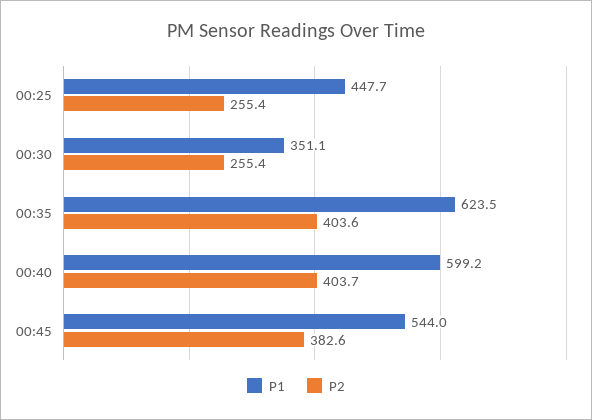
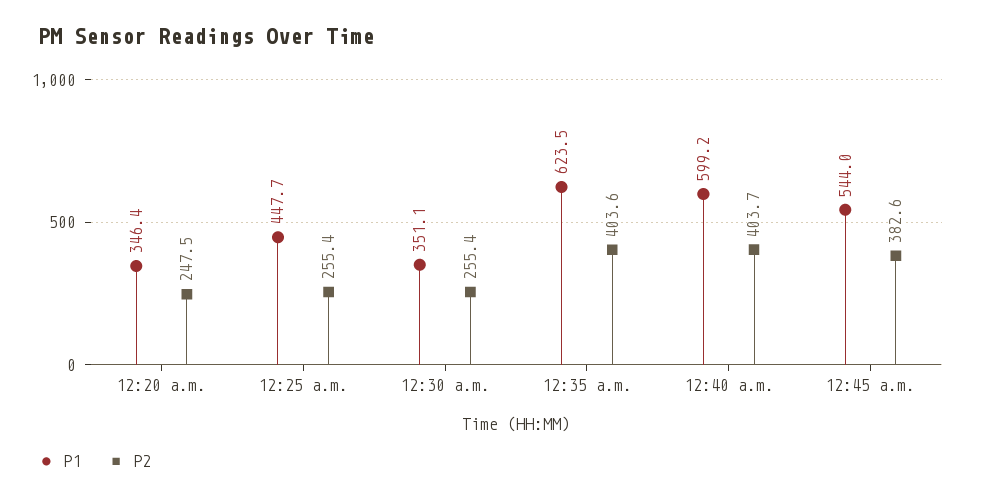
P1, 12:20 a.m.: none -> 346.4
P2, 12:20 a.m.: none -> 247.5

